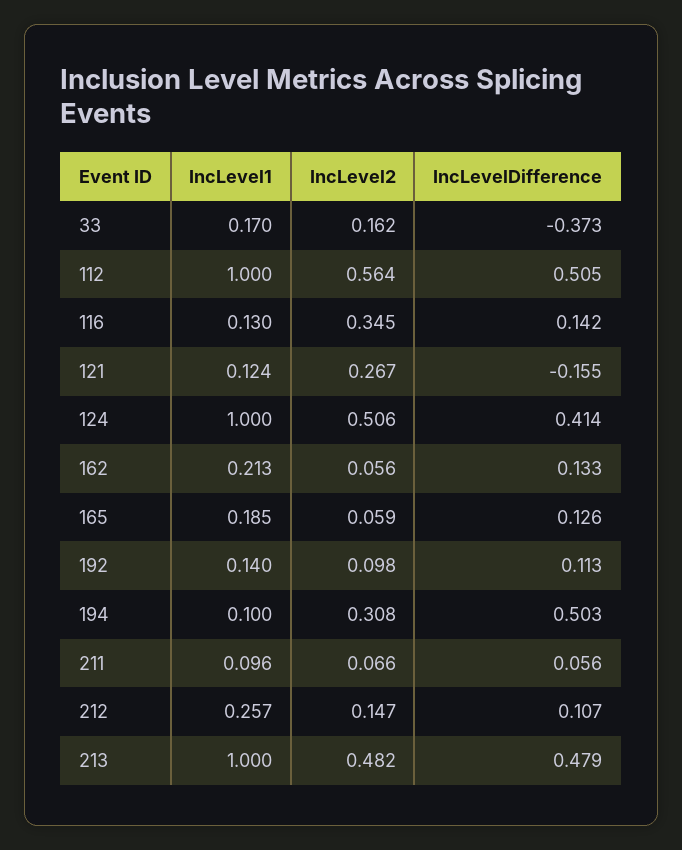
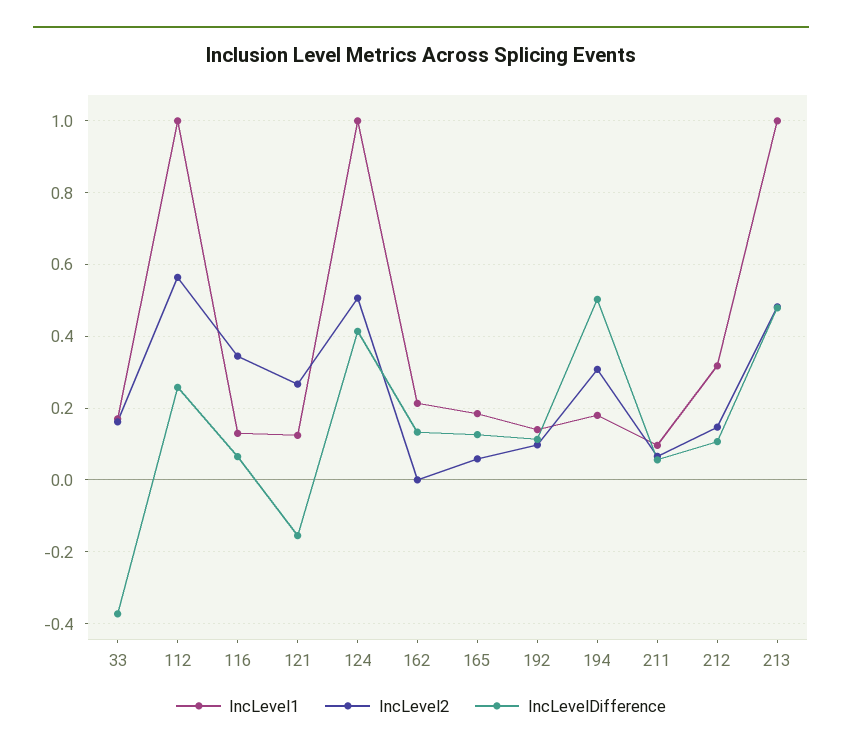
IncLevelDifference, 112: 0.505 -> 0.26
IncLevelDifference, 116: 0.142 -> 0.06
IncLevel2, 162: 0.056 -> 0
IncLevel1, 194: 0.1 -> 0.18
IncLevel1, 212: 0.257 -> 0.32

